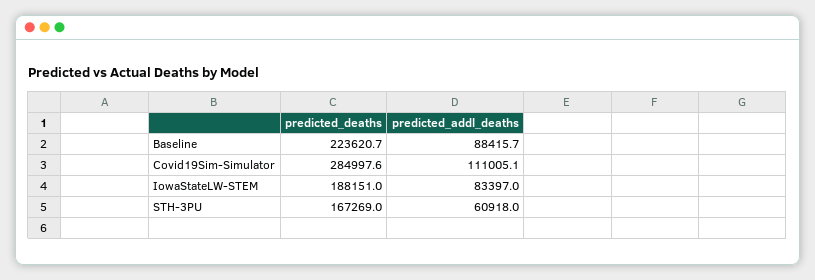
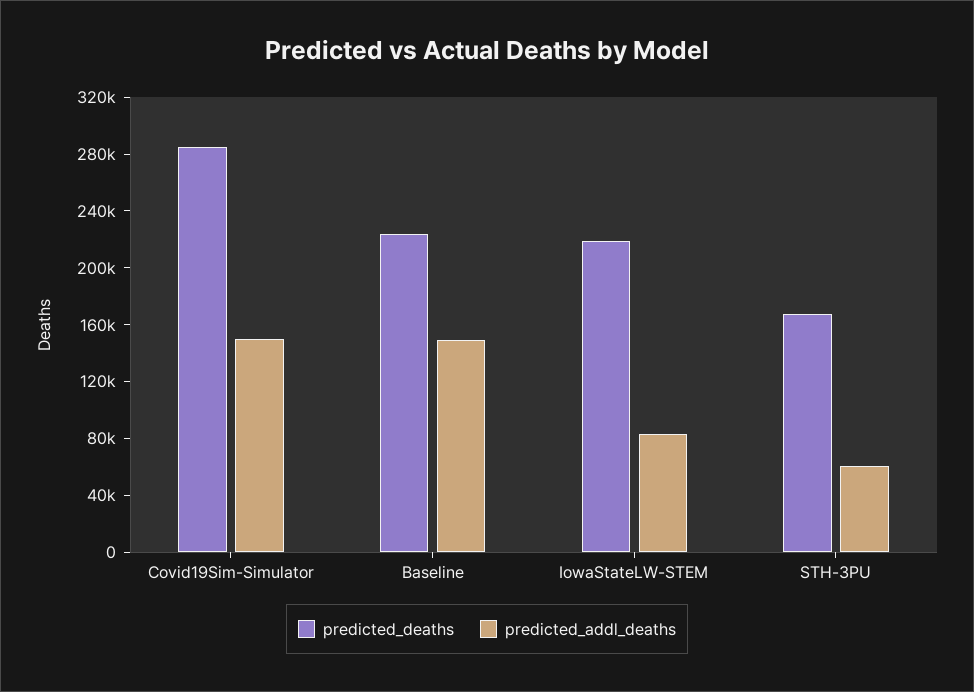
predicted_addl_deaths, Baseline: 88415.7 -> 150000
predicted_addl_deaths, Covid19Sim-Simulator: 111005.1 -> 150000
predicted_deaths, IowaStateLW-STEM: 188151 -> 220000

